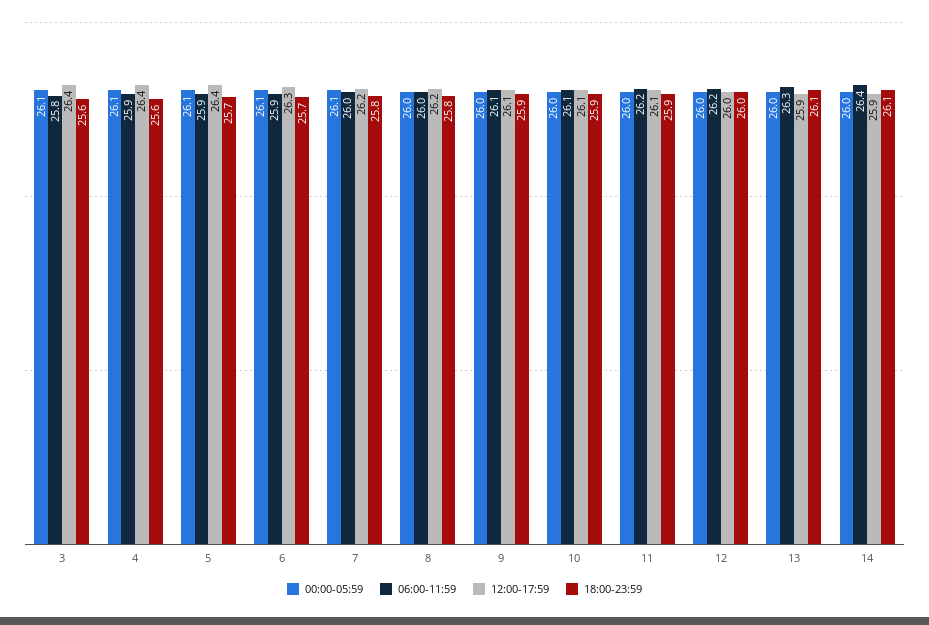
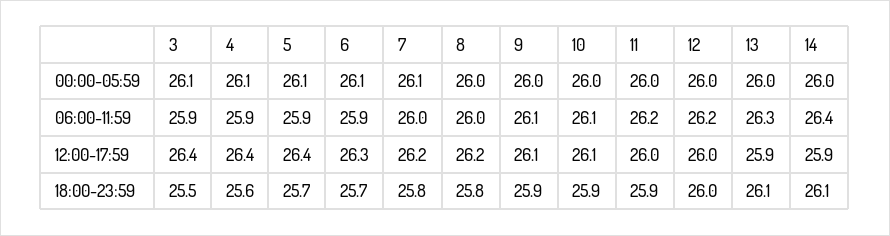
06:00-11:59, 3: 25.8 -> 25.9
18:00-23:59, 3: 25.6 -> 25.5
12:00-17:59, 11: 26.1 -> 26

